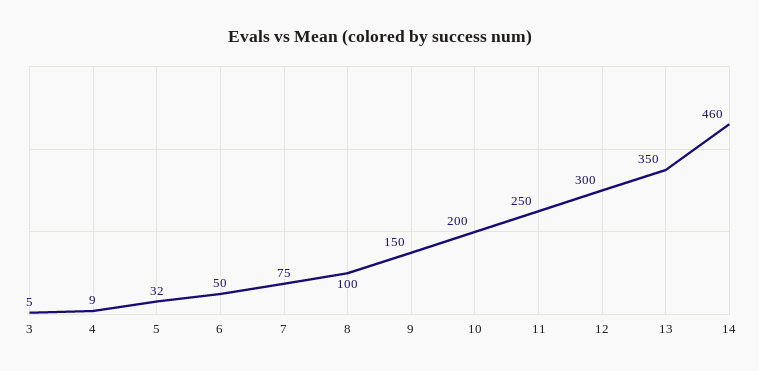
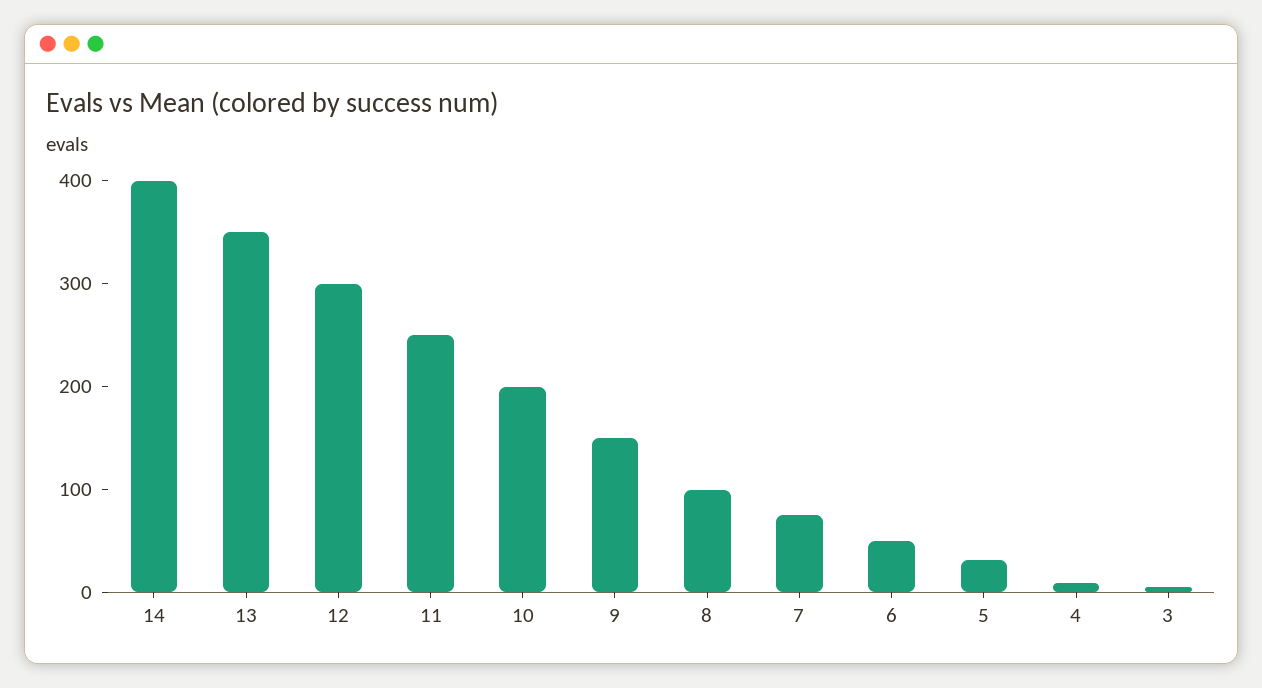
14: 460 -> 400

